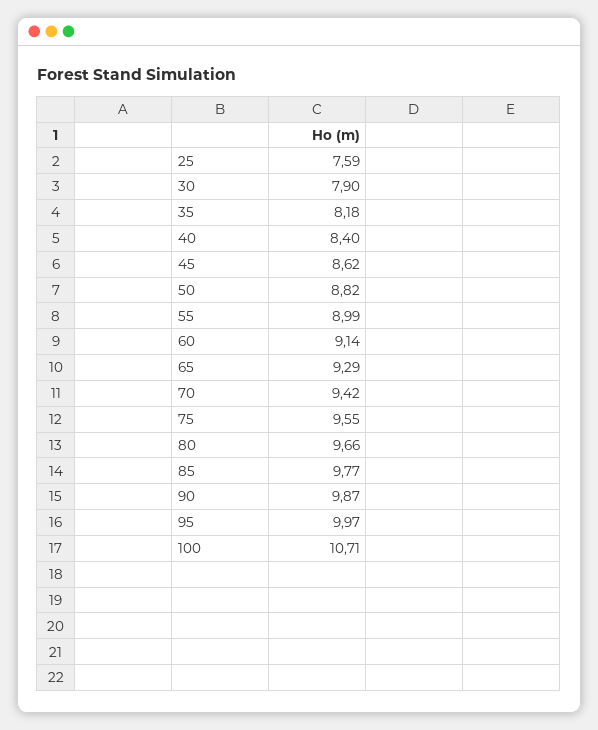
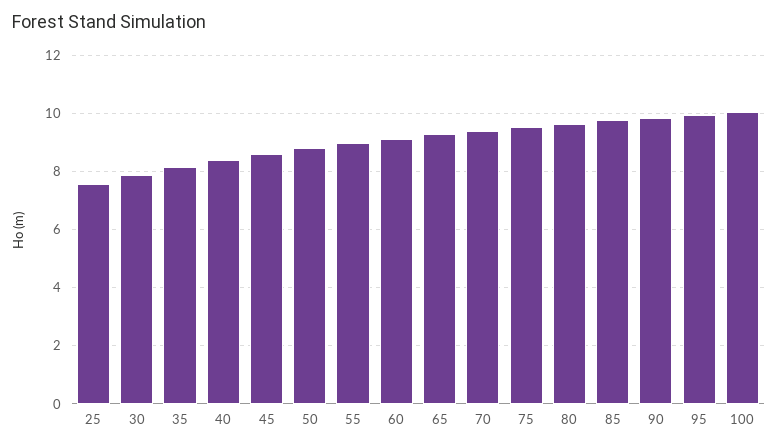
100: 10.71 -> 10

